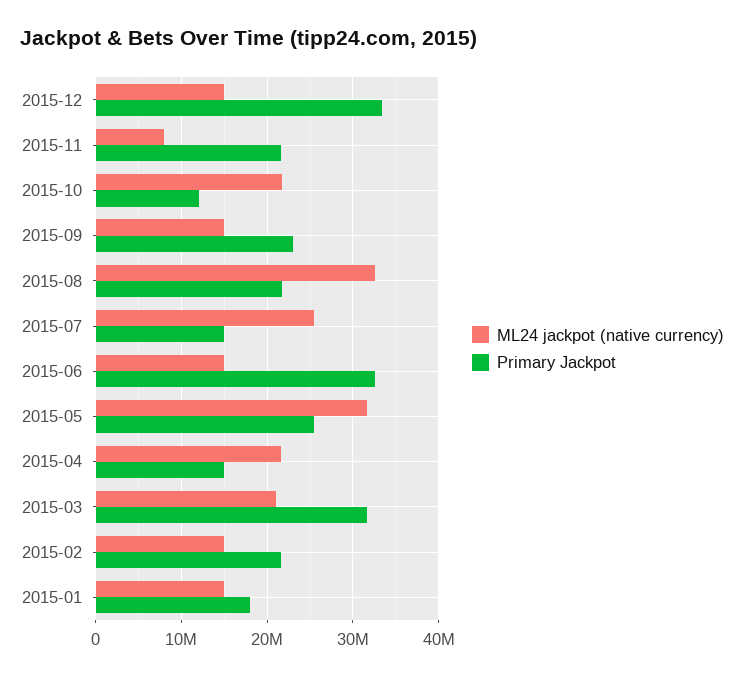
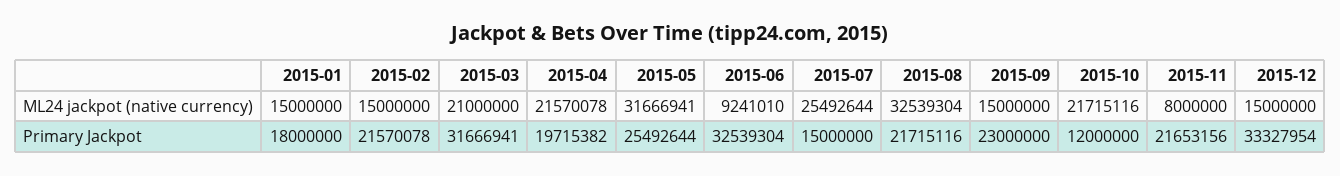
ML24 jackpot (native currency), 2015-06: 15000000 -> 9241010
Primary Jackpot, 2015-04: 15000000 -> 19715382

